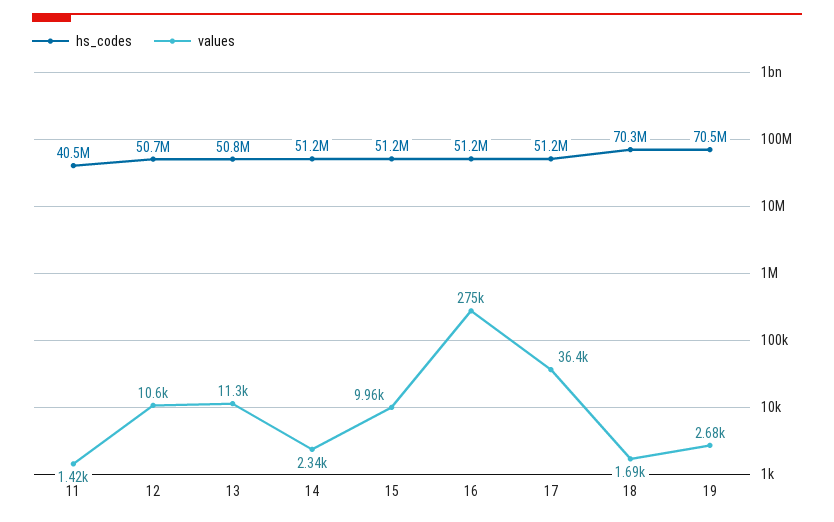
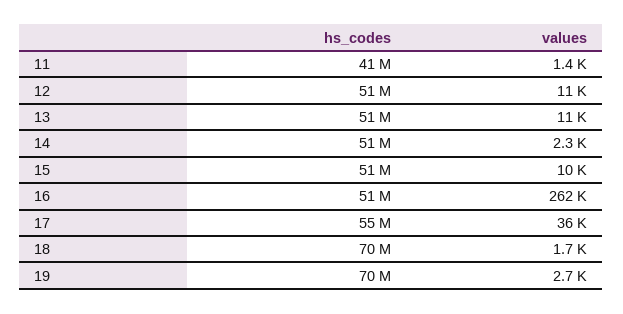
values, 16: 275000 -> 262000
hs_codes, 17: 51200000 -> 55000000

